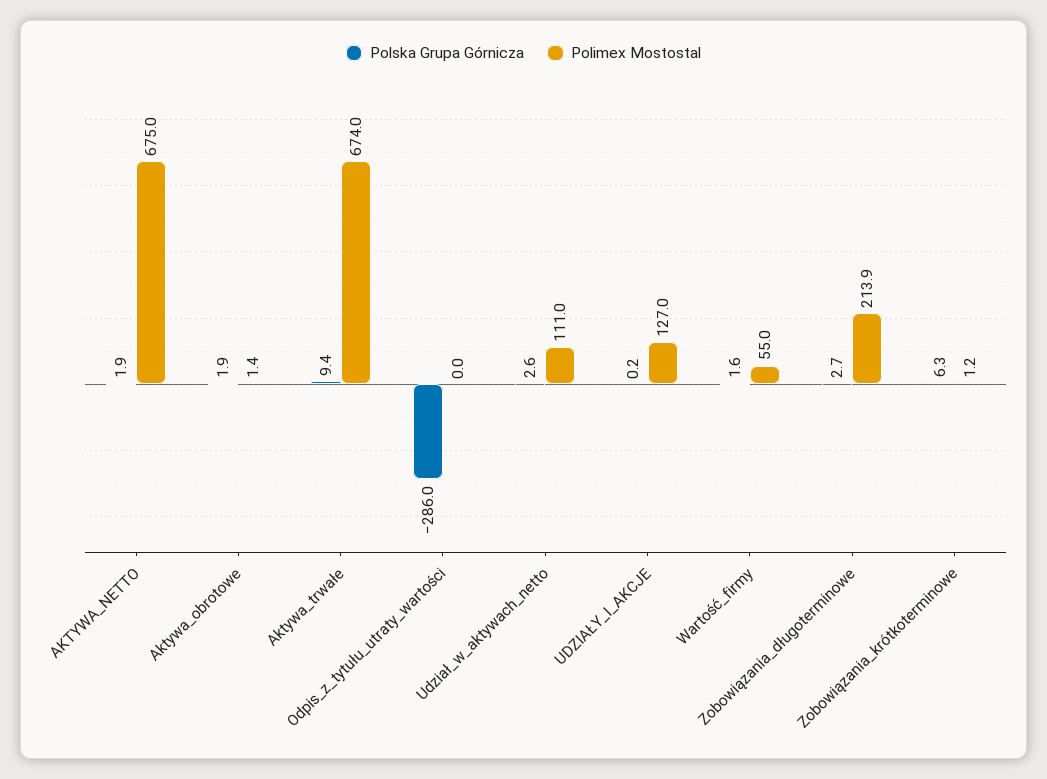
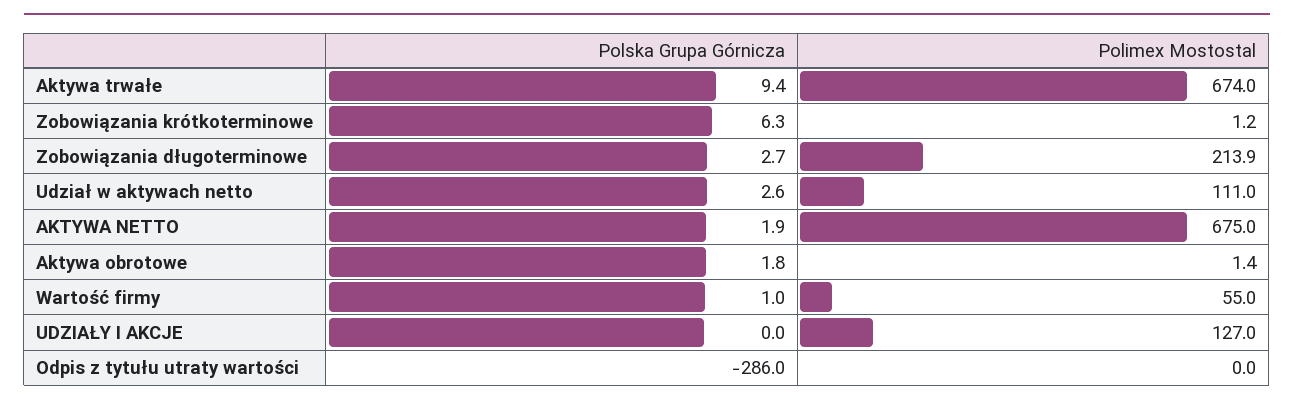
Polska Grupa Górnicza, Aktywa_obrotowe: 1.9 -> 1.8
Polska Grupa Górnicza, UDZIAŁY_I_AKCJE: 0.2 -> 0
Polska Grupa Górnicza, Wartość_firmy: 1.6 -> 1

